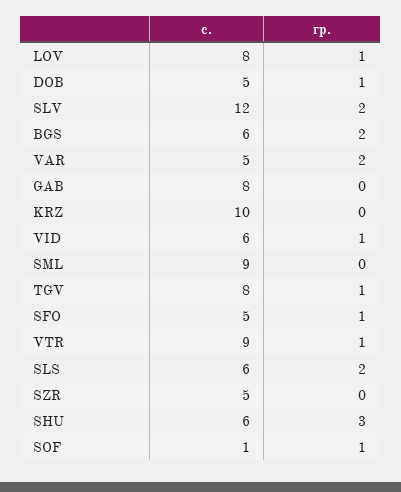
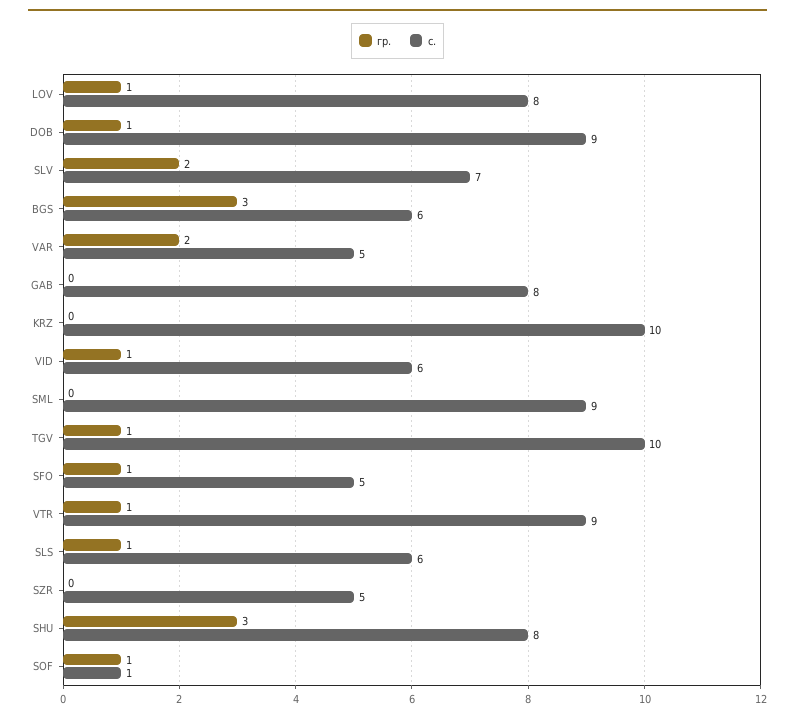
с., DOB: 5 -> 9
с., SLV: 12 -> 7
гр., BGS: 2 -> 3
с., TGV: 8 -> 10
гр., SLS: 2 -> 1
с., SHU: 6 -> 8

